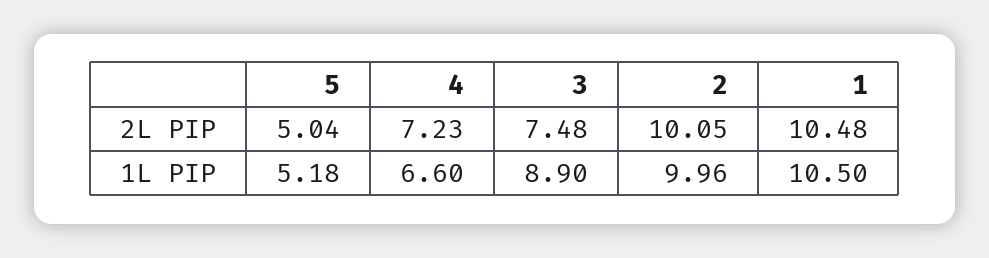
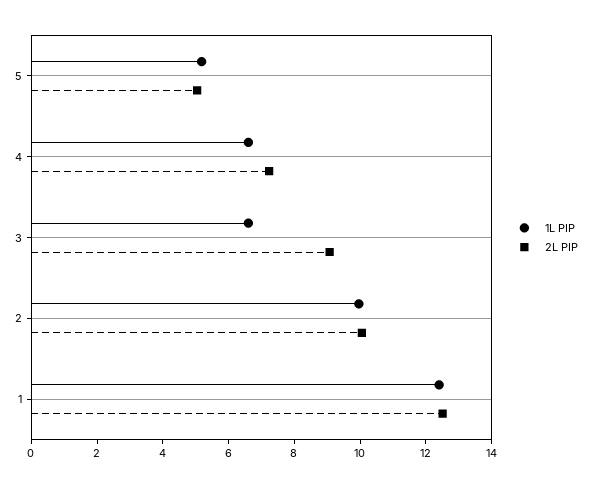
2L PIP, 3: 7.48 -> 9
2L PIP, 1: 10.48 -> 12.5
1L PIP, 3: 8.9 -> 6.5
1L PIP, 1: 10.5 -> 12.5

